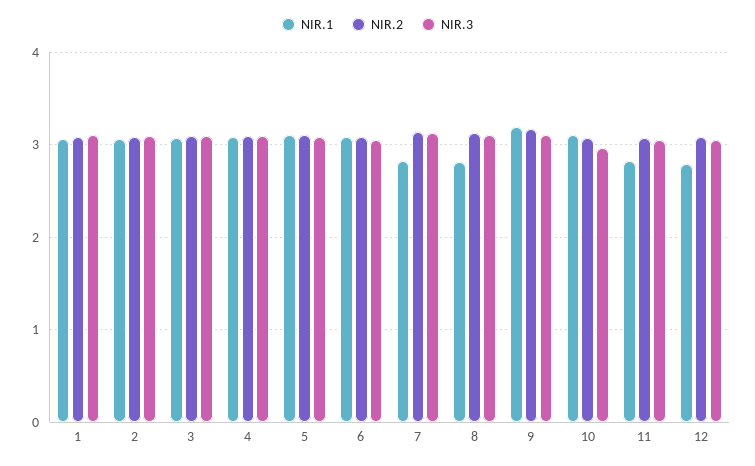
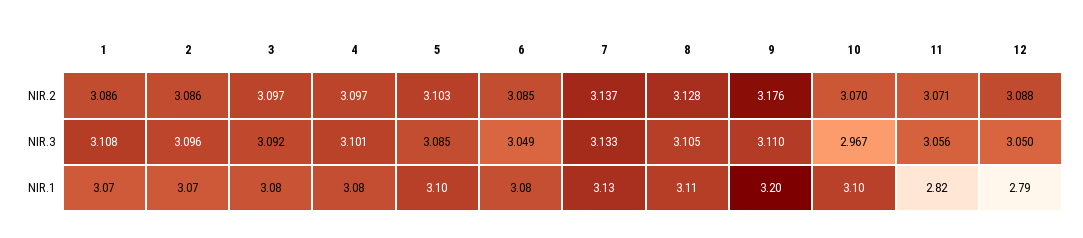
NIR.1, 7: 2.8 -> 3.13
NIR.1, 8: 2.8 -> 3.11

